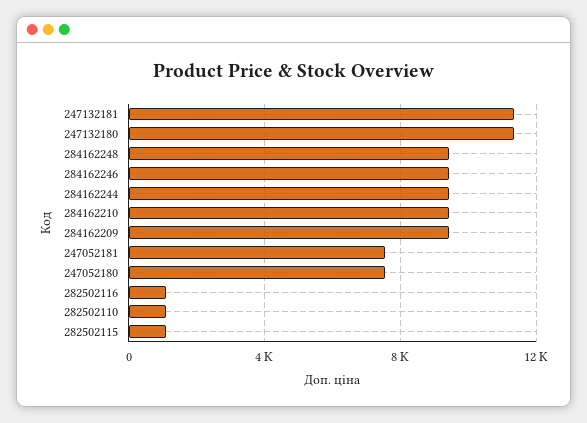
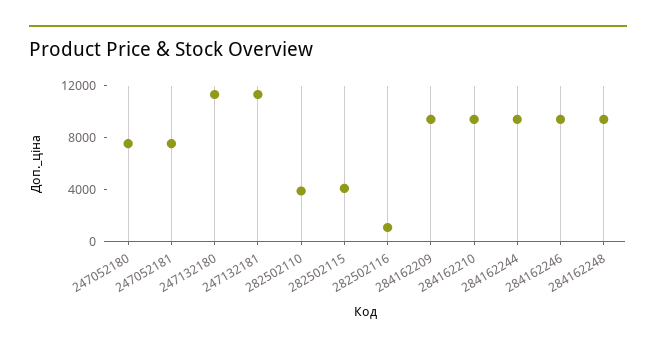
282502110: 1000 -> 4000
282502115: 1000 -> 4000

